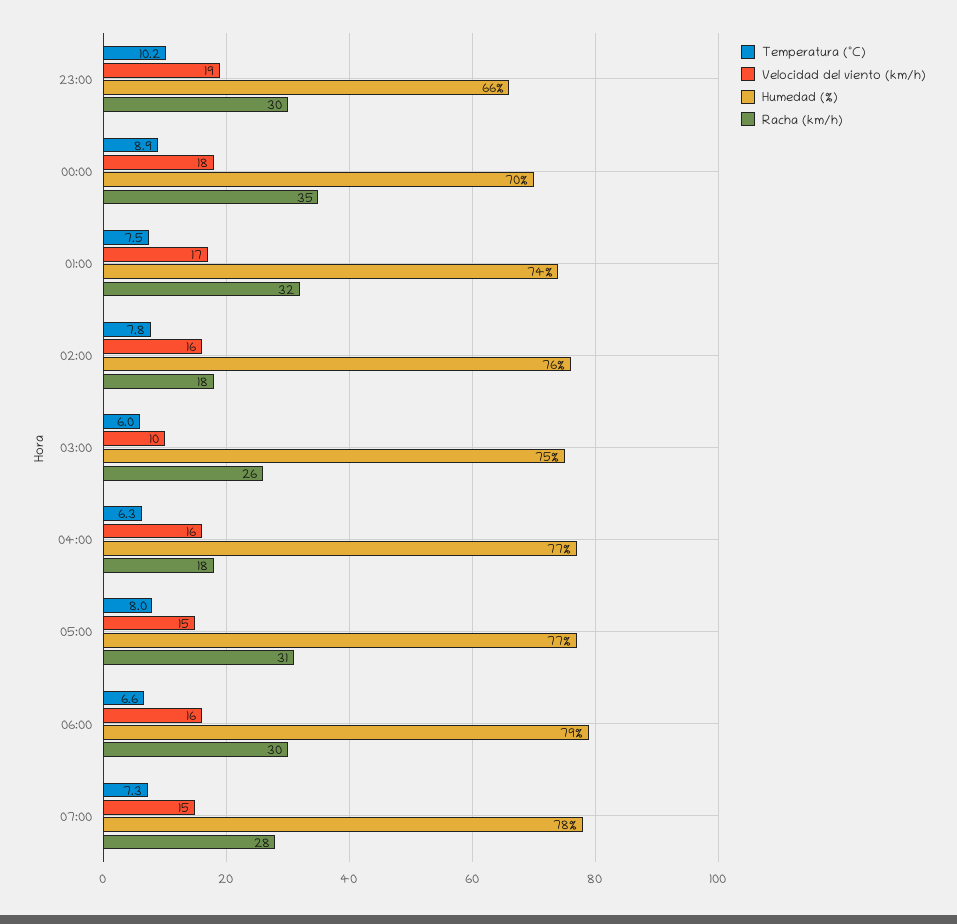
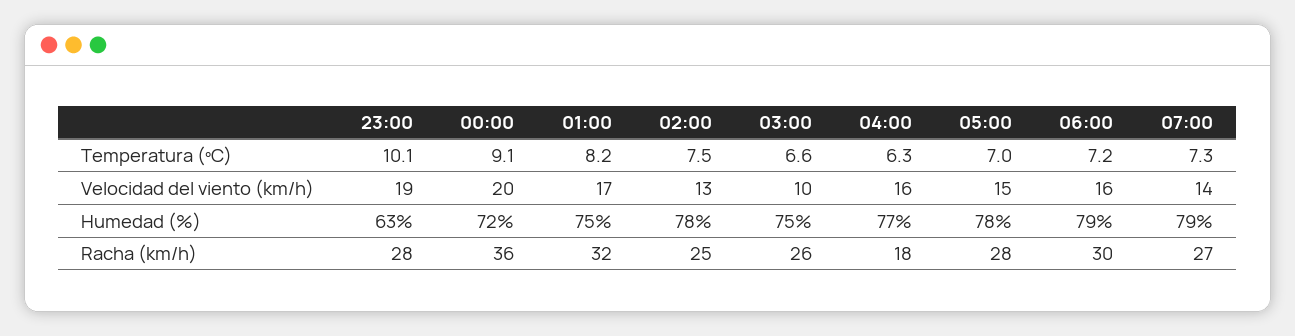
Temperatura (ºC), 23:00: 10.2 -> 10.1
Humedad (%), 23:00: 66 -> 63
Racha (km/h), 23:00: 30 -> 28
Temperatura (ºC), 00:00: 8.9 -> 9.1
Velocidad del viento (km/h), 00:00: 18 -> 20
Humedad (%), 00:00: 70 -> 72
Racha (km/h), 00:00: 35 -> 36
Temperatura (ºC), 01:00: 7.5 -> 8.2
Humedad (%), 01:00: 74 -> 75
Temperatura (ºC), 02:00: 7.8 -> 7.5
Velocidad del viento (km/h), 02:00: 16 -> 13
Humedad (%), 02:00: 76 -> 78
Racha (km/h), 02:00: 18 -> 25
Temperatura (ºC), 03:00: 6 -> 6.6
Temperatura (ºC), 05:00: 8 -> 7
Humedad (%), 05:00: 77 -> 78
Racha (km/h), 05:00: 31 -> 28
Temperatura (ºC), 06:00: 6.6 -> 7.2
Velocidad del viento (km/h), 07:00: 15 -> 14
Humedad (%), 07:00: 78 -> 79
Racha (km/h), 07:00: 28 -> 27

